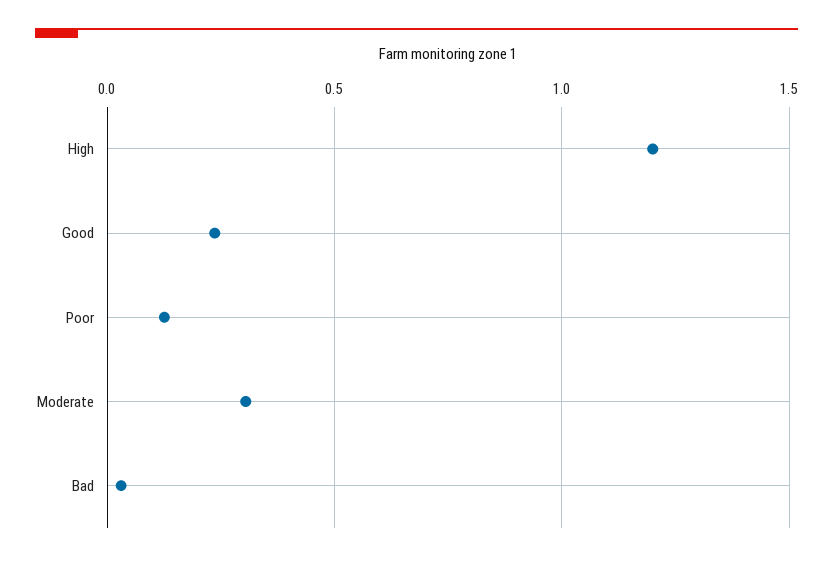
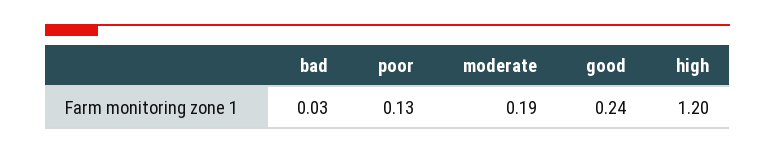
Moderate: 0.3 -> 0.19

